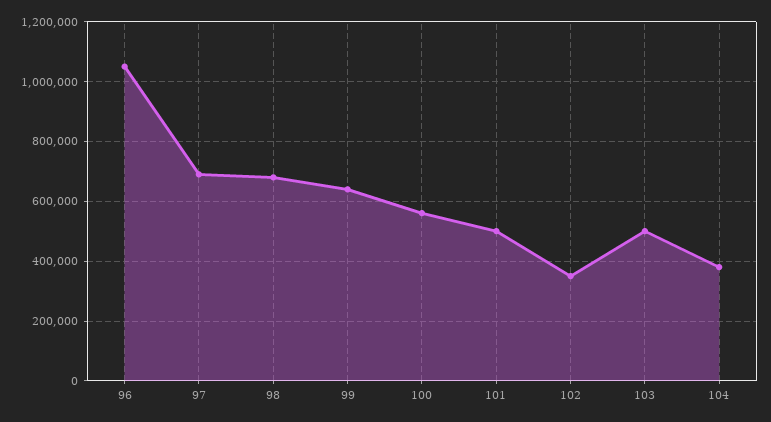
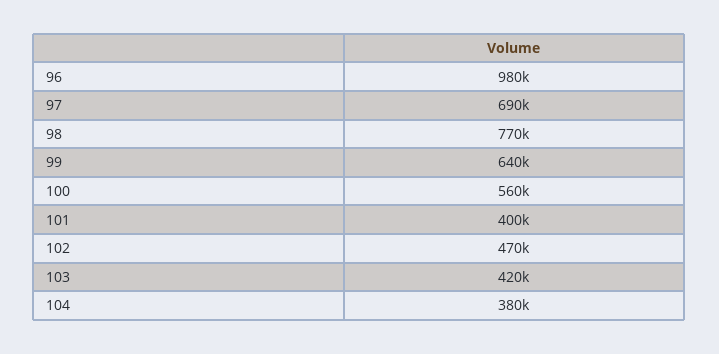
96: 1050000 -> 980000
98: 675000 -> 770000
101: 500000 -> 400000
102: 350000 -> 470000
103: 500000 -> 420000

